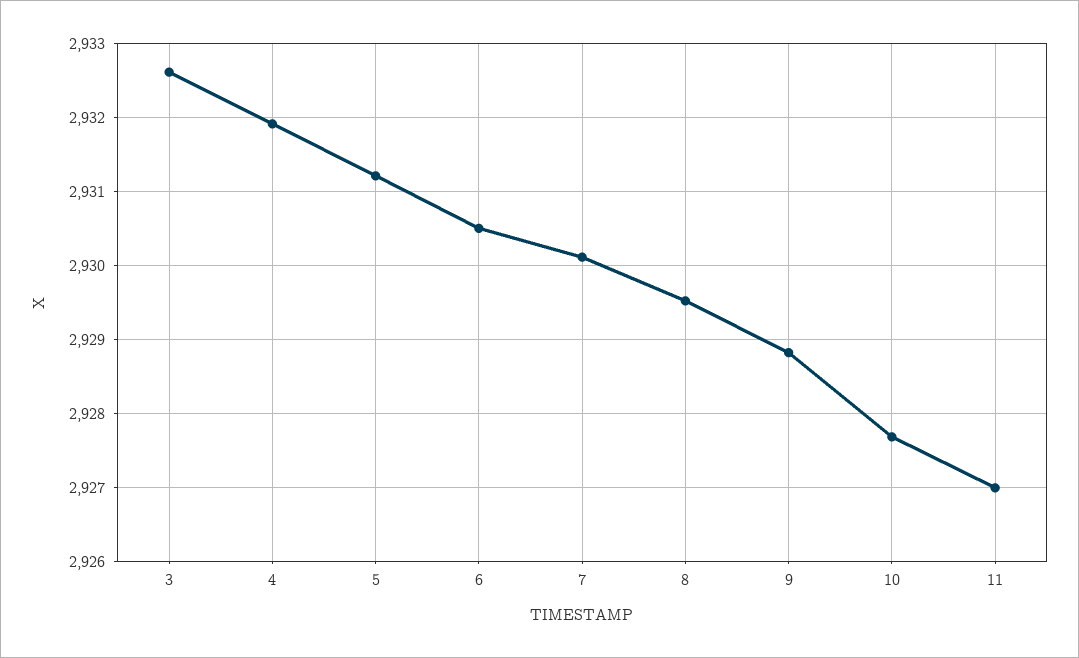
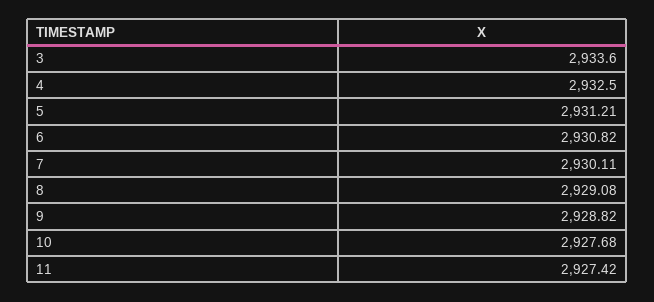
3: 2932.6 -> 2933.6
4: 2931.9 -> 2932.5
6: 2930.5 -> 2930.82
8: 2929.5 -> 2929.08
11: 2927 -> 2927.42

